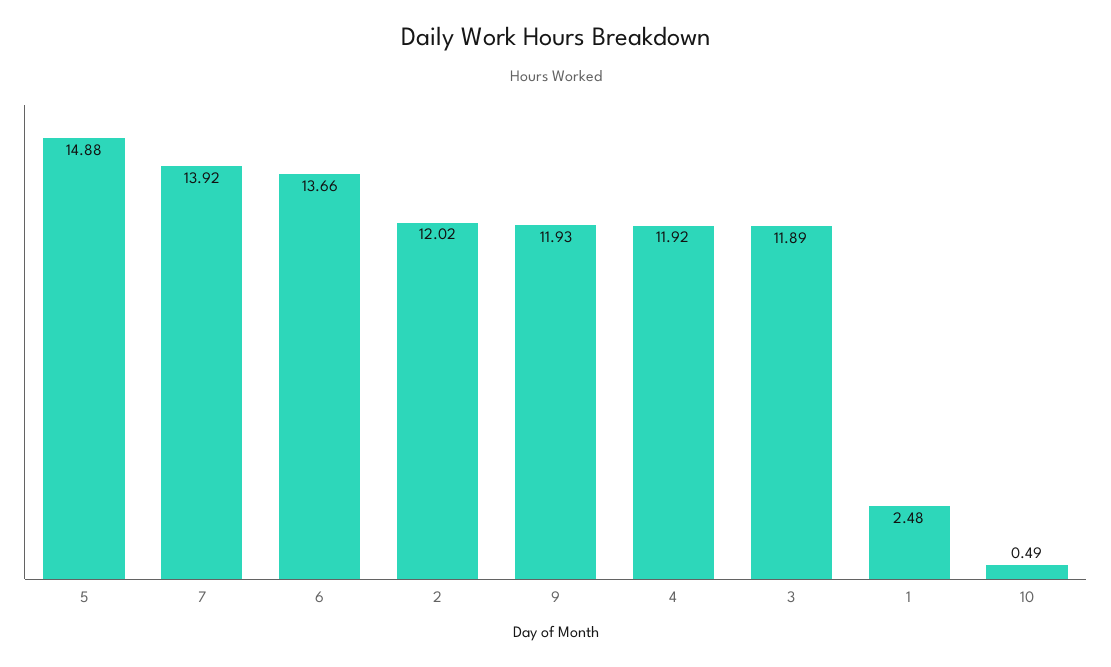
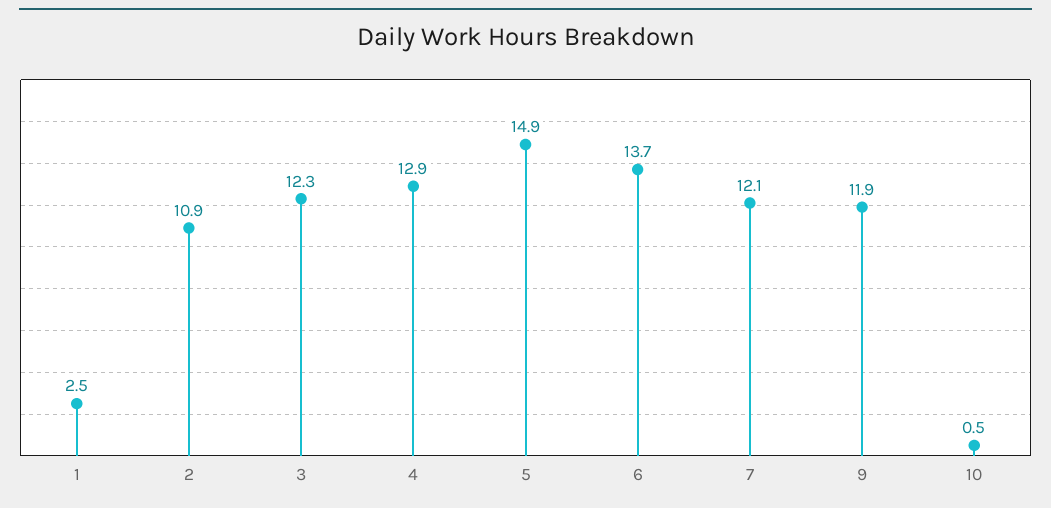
7: 13.92 -> 12.1
2: 12.02 -> 10.9
4: 11.92 -> 12.9
3: 11.89 -> 12.3

